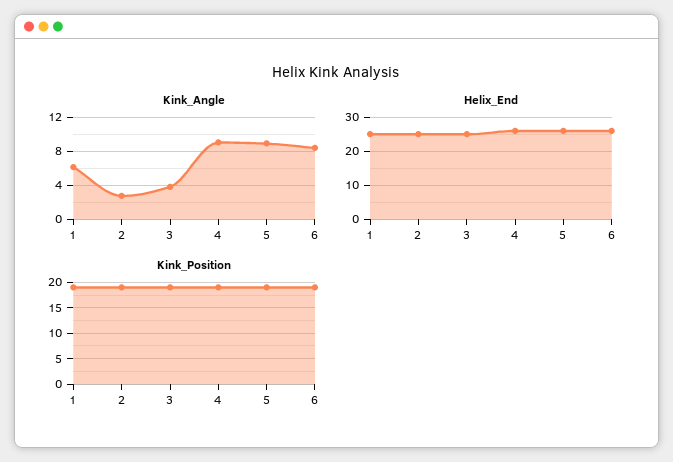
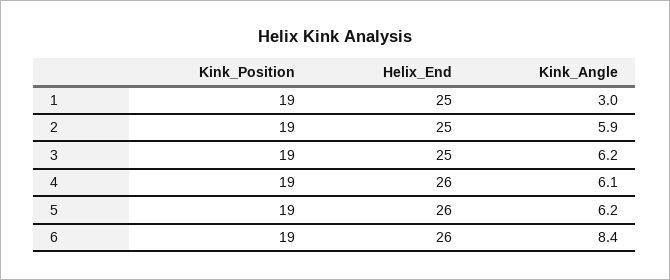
Kink_Angle, 1: 6 -> 3
Kink_Angle, 2: 3 -> 5.9
Kink_Angle, 3: 4 -> 6.2
Kink_Angle, 4: 9 -> 6.1
Kink_Angle, 5: 9 -> 6.2

